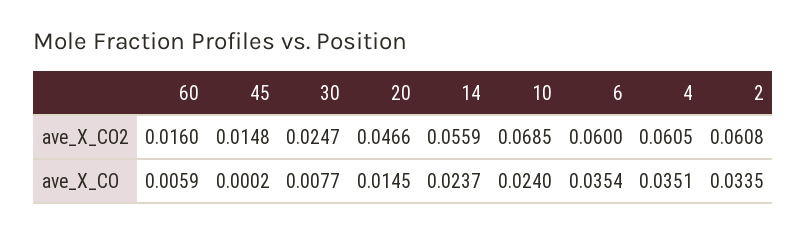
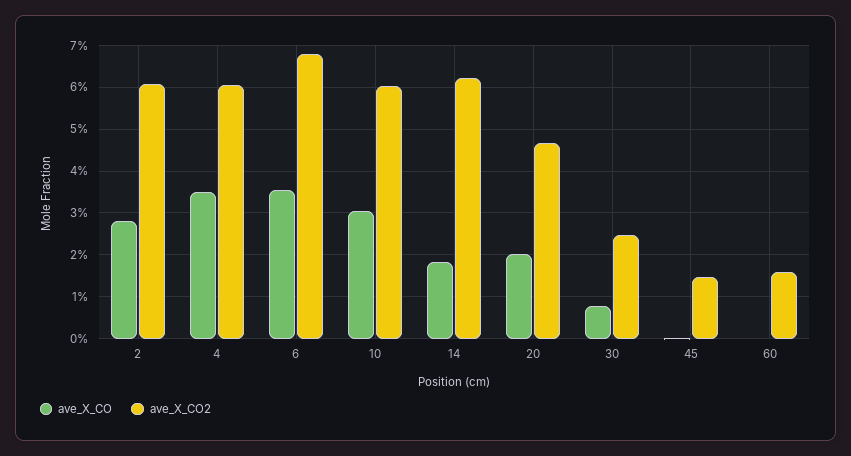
ave_X_CO2, 14: 0.0559 -> 0.062
ave_X_CO2, 10: 0.0685 -> 0.06
ave_X_CO2, 6: 0.06 -> 0.068
ave_X_CO, 60: 0.0059 -> 0
ave_X_CO, 20: 0.0145 -> 0.02
ave_X_CO, 14: 0.0237 -> 0.018
ave_X_CO, 10: 0.024 -> 0.03
ave_X_CO, 2: 0.0335 -> 0.028

